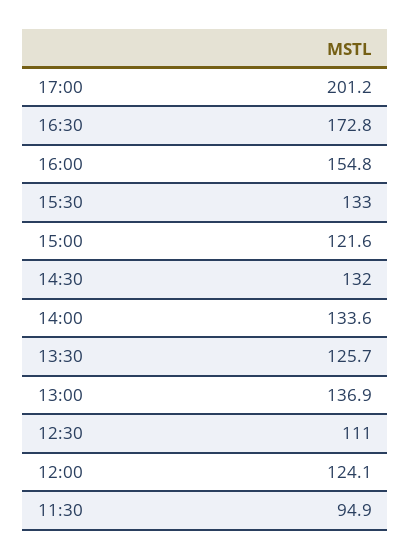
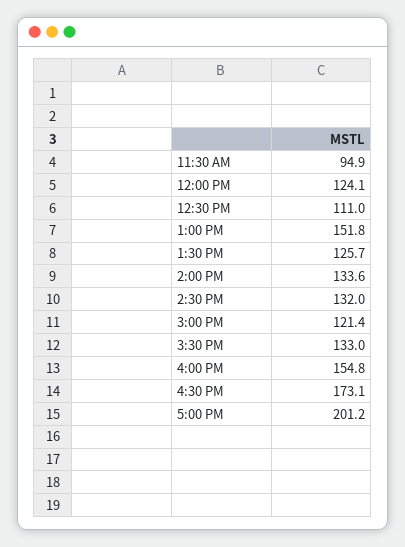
16:30: 172.8 -> 173.1
15:00: 121.6 -> 121.4
13:00: 136.9 -> 151.8

